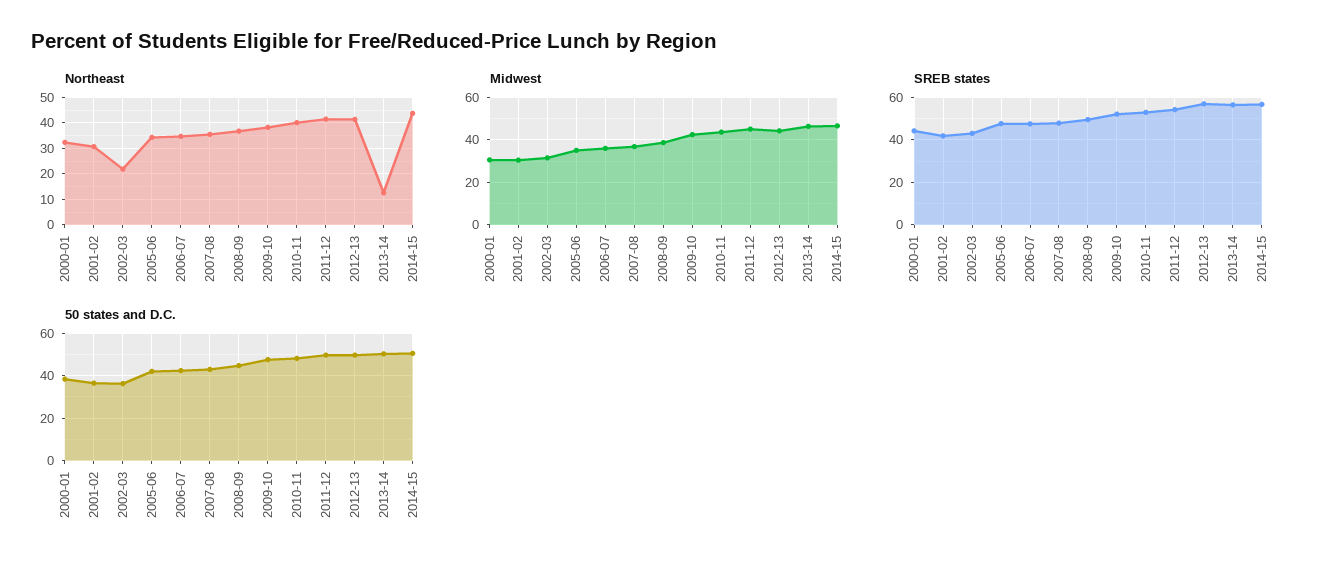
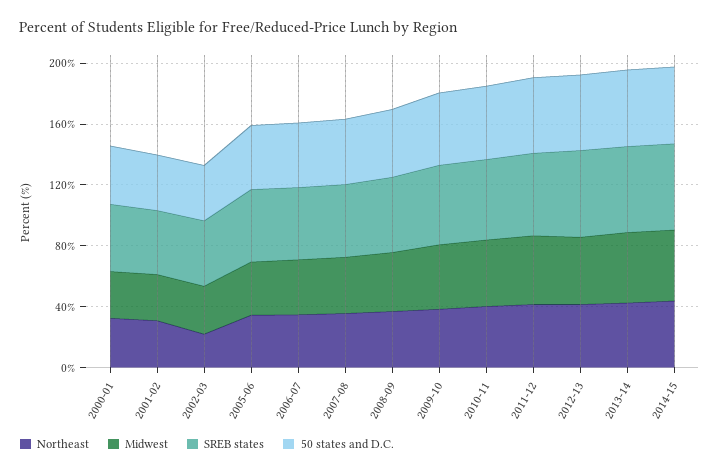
Northeast, 2013-14: 12.5 -> 40

